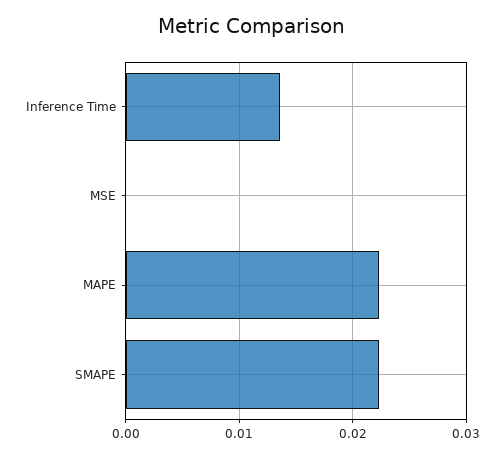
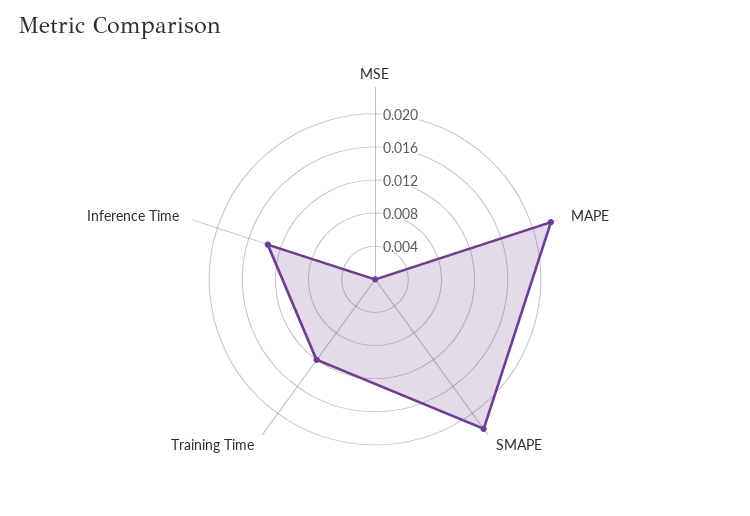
Training Time: none -> 0.012

